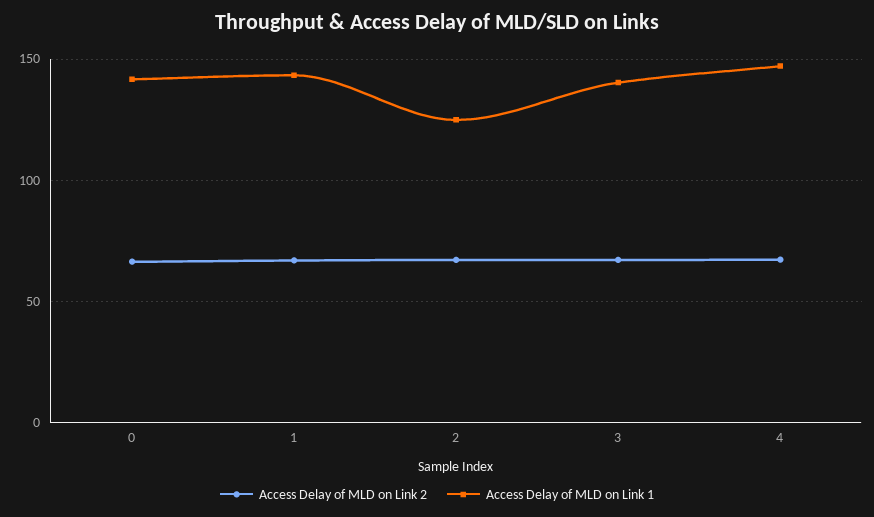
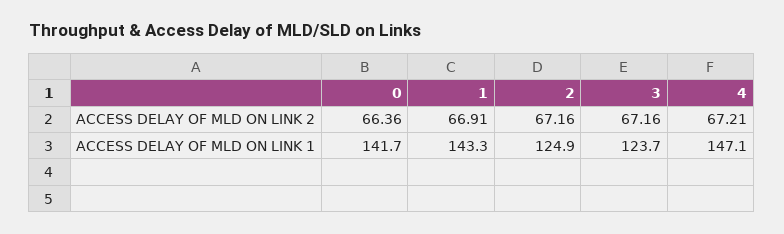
Access Delay of MLD on Link 1, 3: 140 -> 123.7

